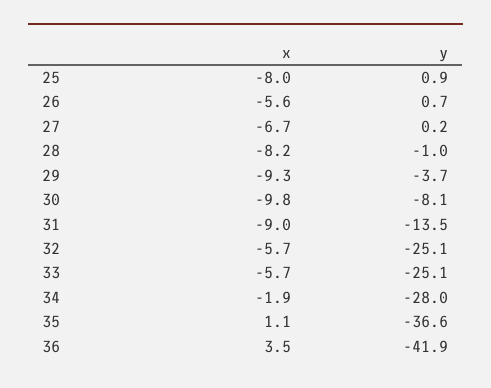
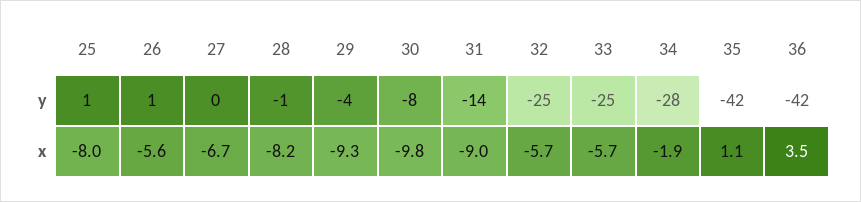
y, 35: -36.6 -> -42

